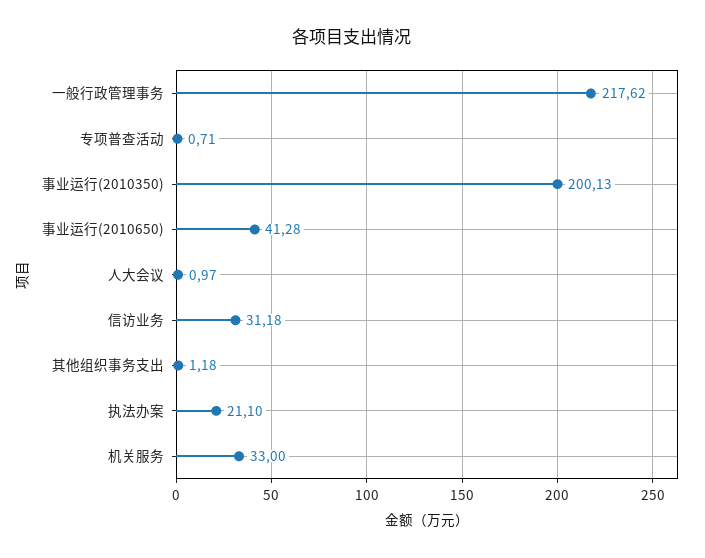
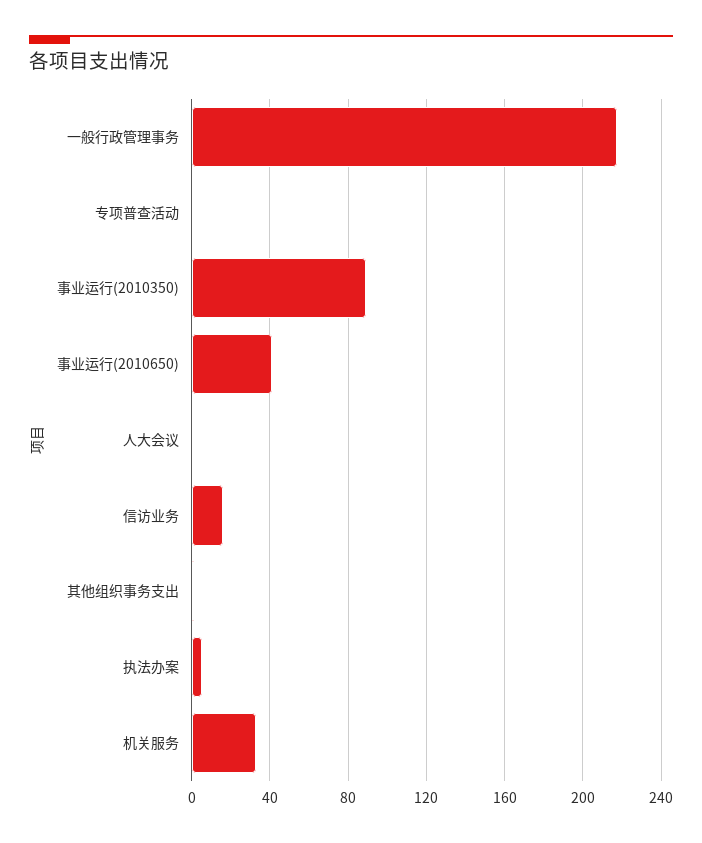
事业运行(2010350): 200.13 -> 90
信访业务: 31.18 -> 15
执法办案: 21.1 -> 5

